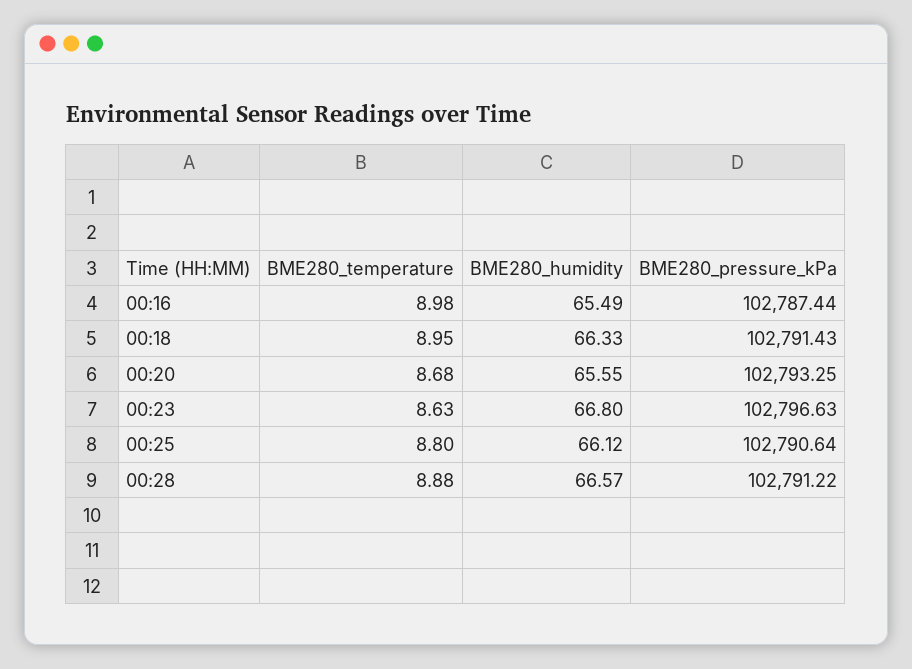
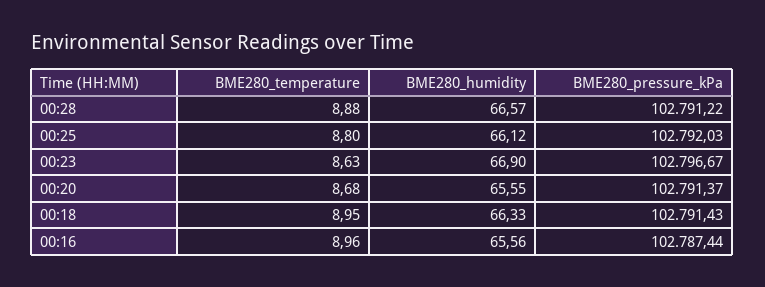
BME280_temperature, 00:16: 8.98 -> 8.96
BME280_humidity, 00:16: 65.49 -> 65.56
BME280_pressure_kPa, 00:20: 102793.25 -> 102791.37
BME280_humidity, 00:23: 66.8 -> 66.9
BME280_pressure_kPa, 00:23: 102796.63 -> 102796.67
BME280_pressure_kPa, 00:25: 102790.64 -> 102792.03

